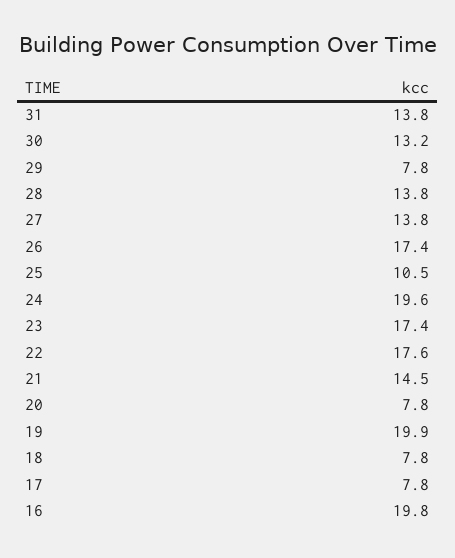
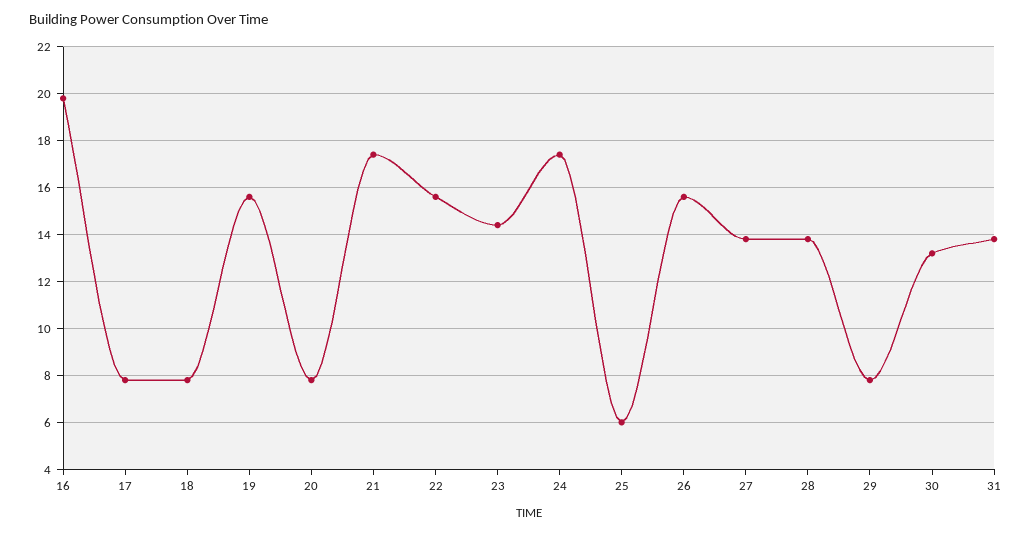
26: 17.4 -> 15.5
25: 10.5 -> 6
24: 19.6 -> 17.5
23: 17.4 -> 14.5
22: 17.6 -> 15.5
21: 14.5 -> 17.5
19: 19.9 -> 15.5

